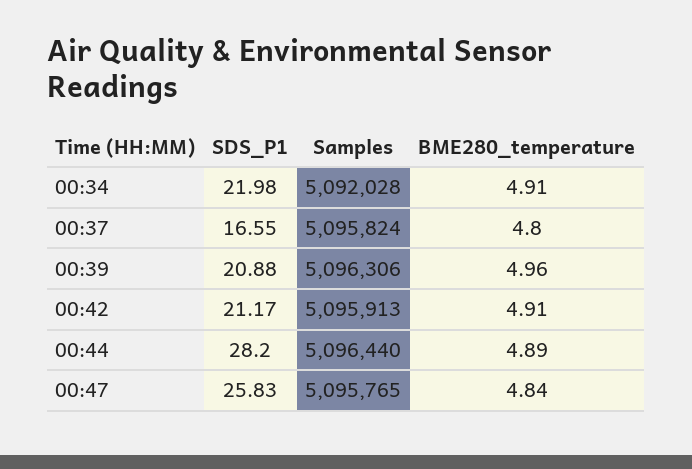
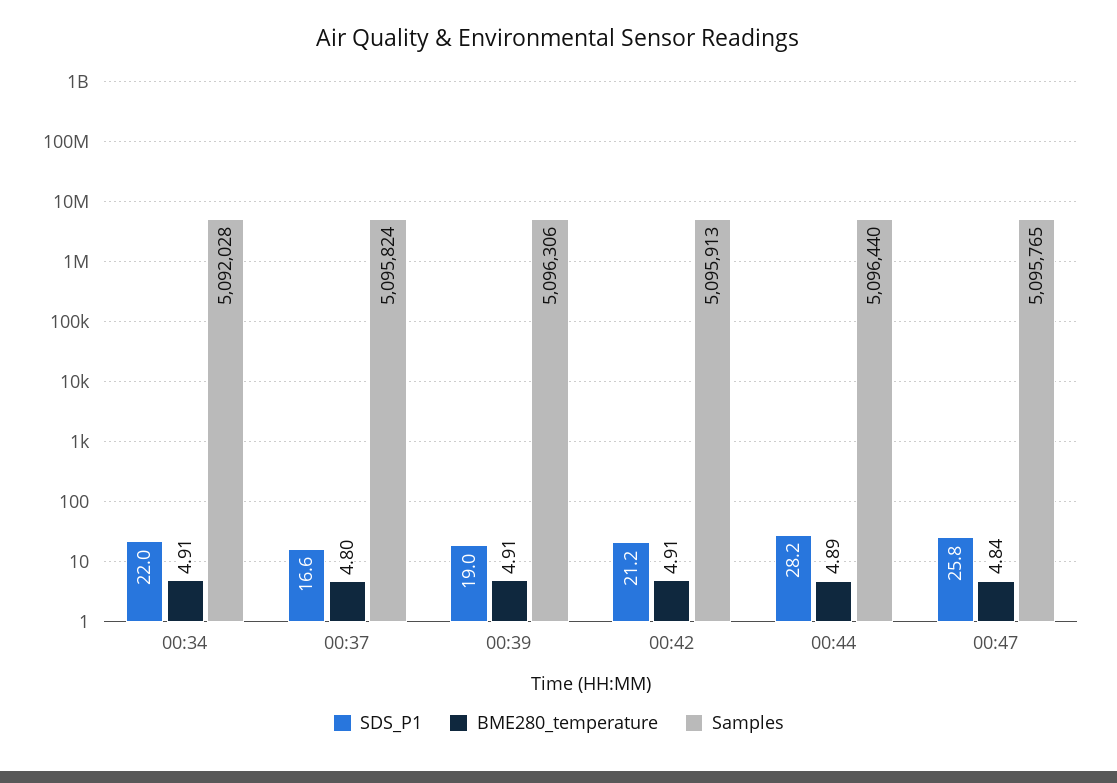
SDS_P1, 00:39: 20.88 -> 19
BME280_temperature, 00:39: 4.96 -> 4.91

